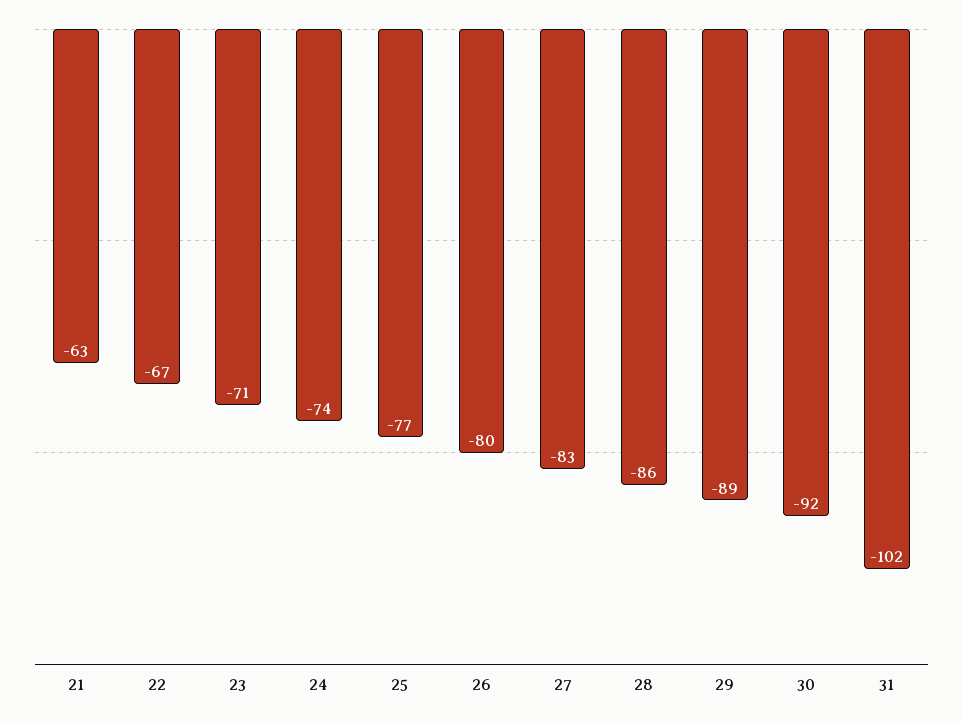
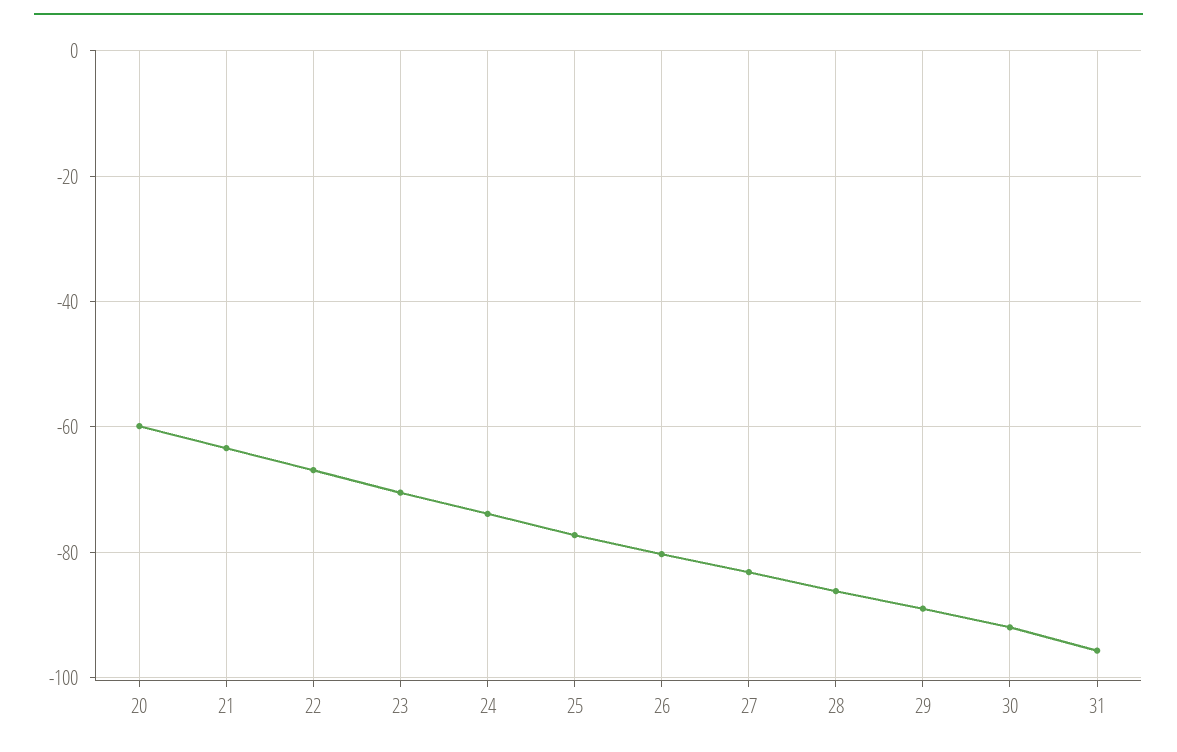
31: -102 -> -96
20: none -> -60

